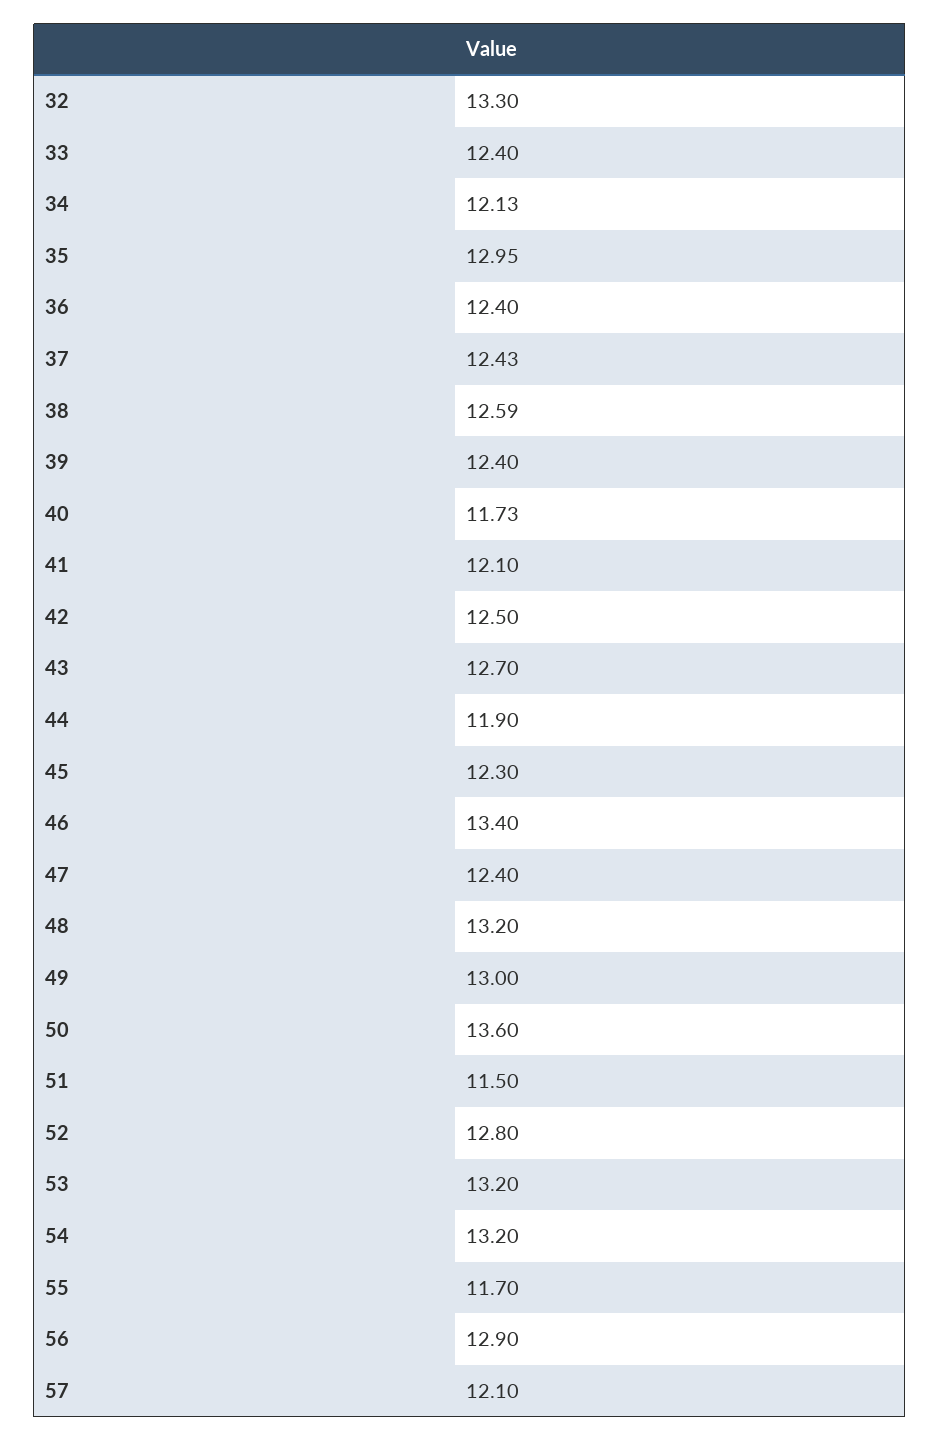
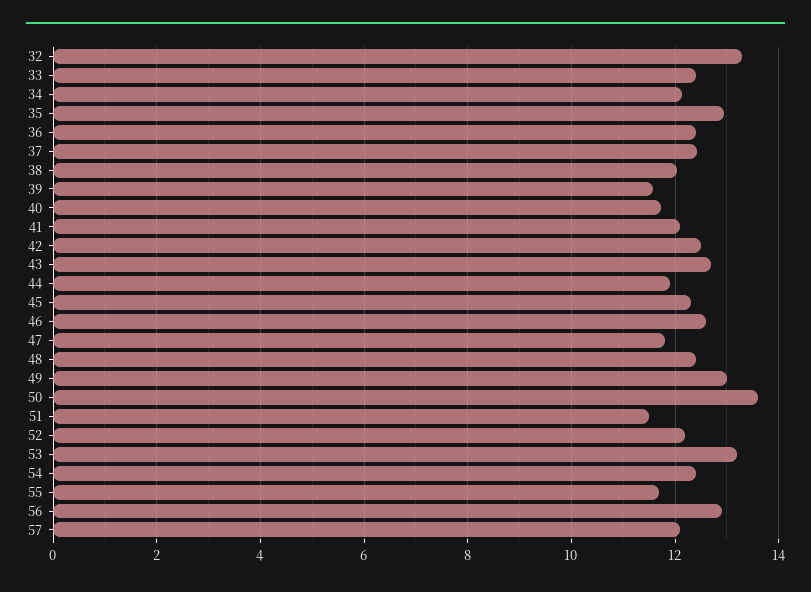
38: 12.59 -> 12
39: 12.4 -> 11.6
46: 13.4 -> 12.6
47: 12.4 -> 11.8
48: 13.2 -> 12.4
52: 12.8 -> 12.2
54: 13.2 -> 12.4

